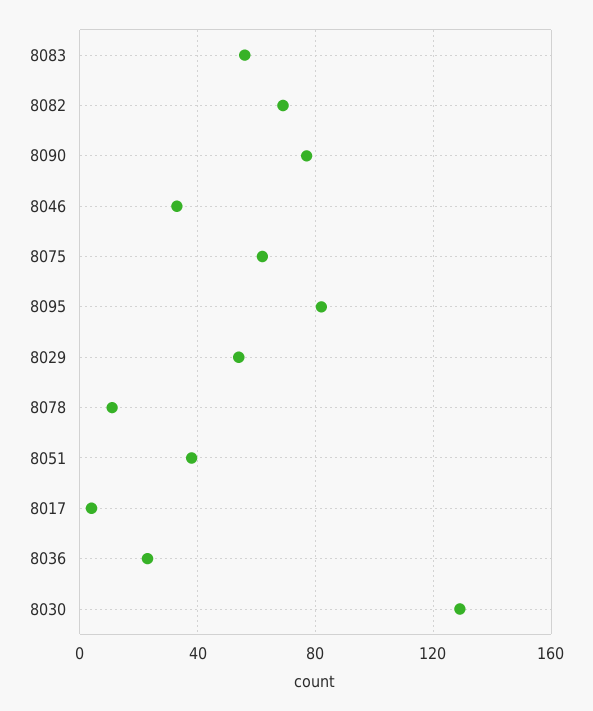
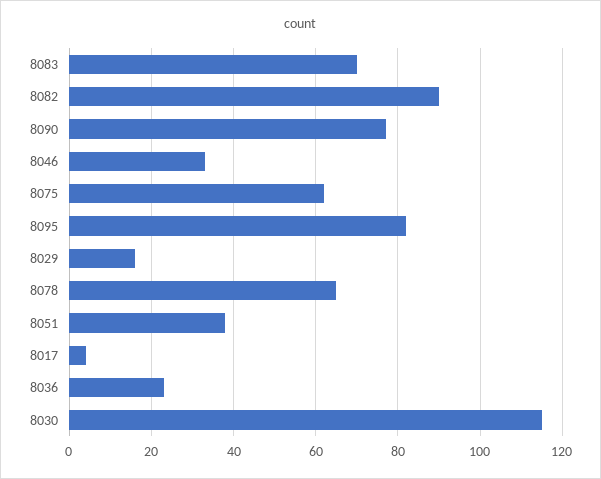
8083: 55 -> 70
8082: 70 -> 90
8029: 55 -> 15
8078: 10 -> 65
8030: 130 -> 115

